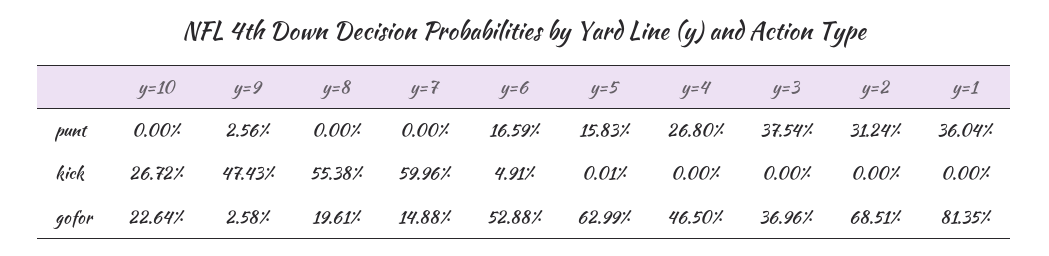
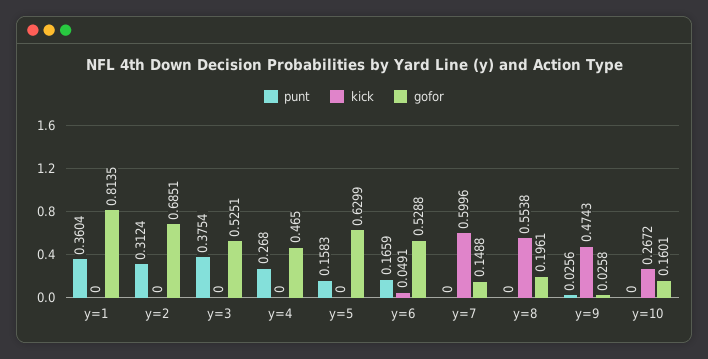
kick, y=5: 0.0001 -> 0
gofor, y=10: 0.2264 -> 0.1601
gofor, y=3: 0.3696 -> 0.5251

